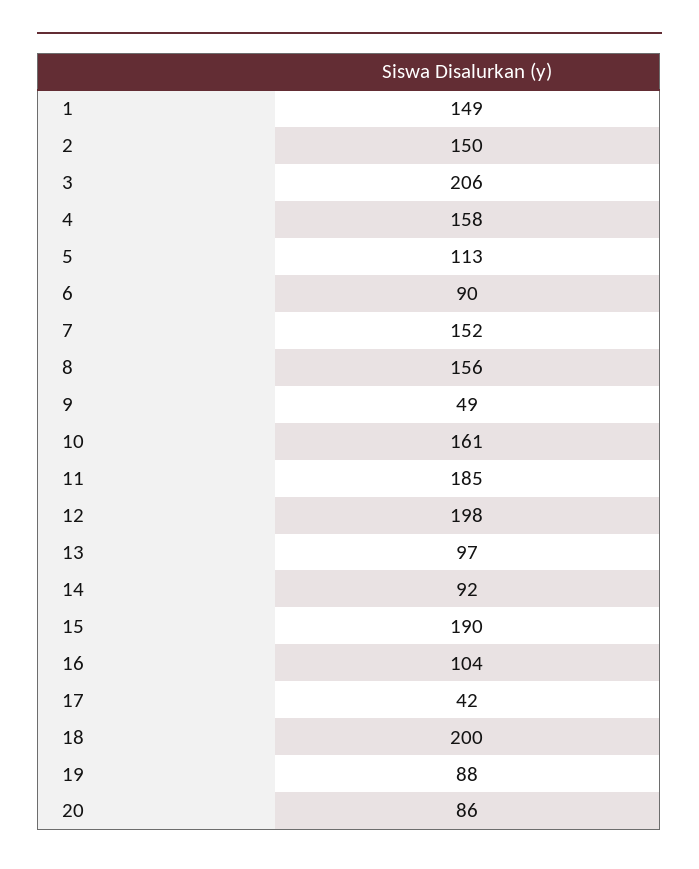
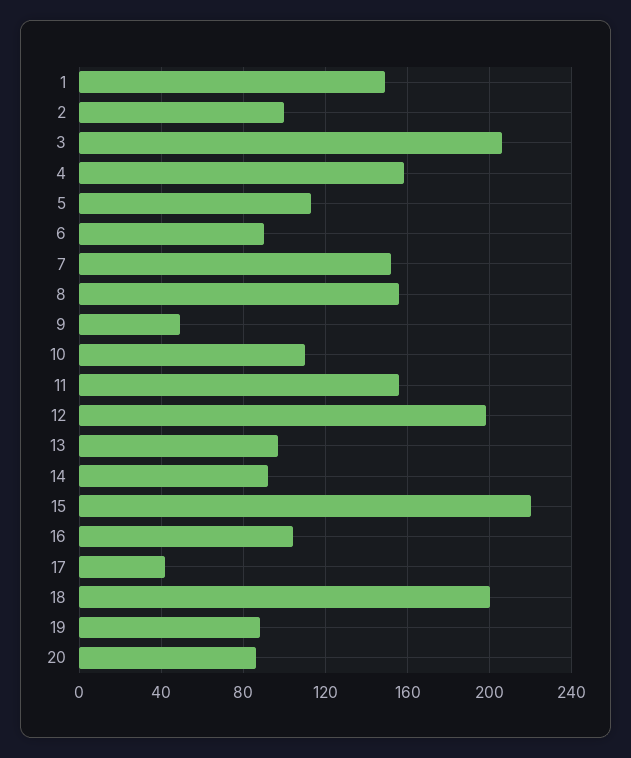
2: 150 -> 100
10: 161 -> 110
11: 185 -> 155
15: 190 -> 220

